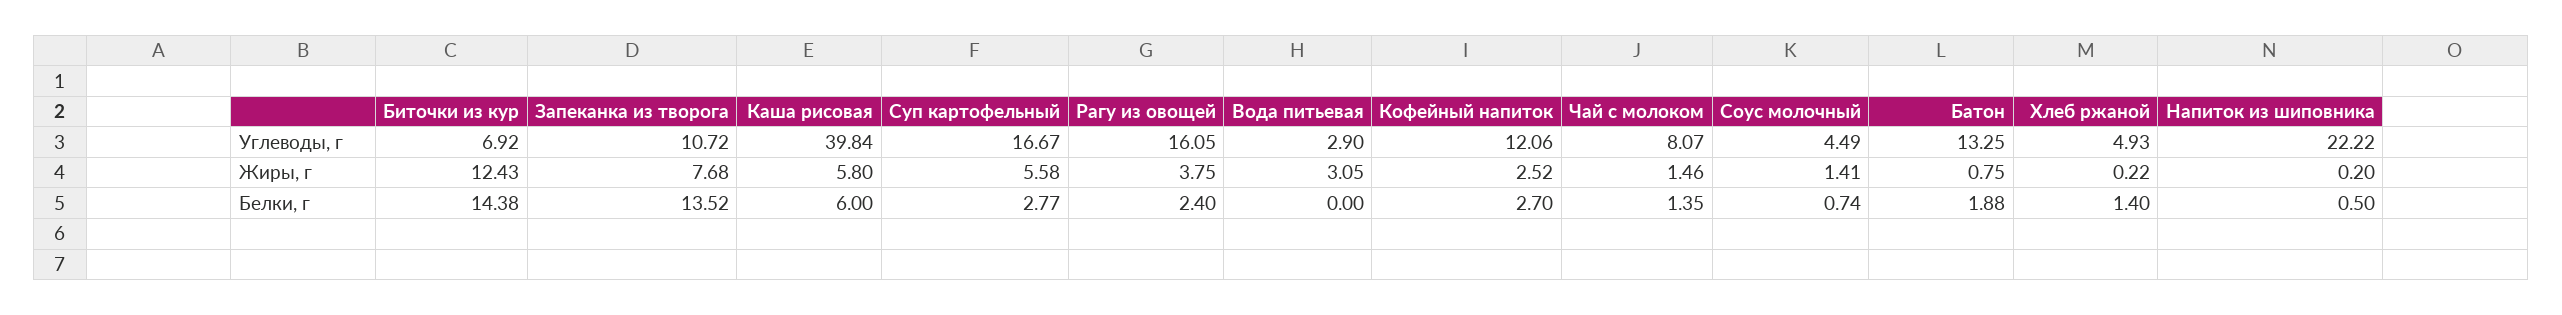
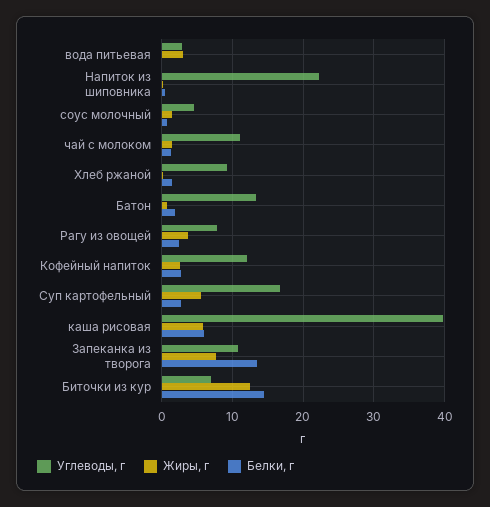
Углеводы, г, Рагу из овощей: 16.05 -> 8
Углеводы, г, Чай с молоком: 8.07 -> 11
Углеводы, г, Хлеб ржаной: 4.93 -> 9

